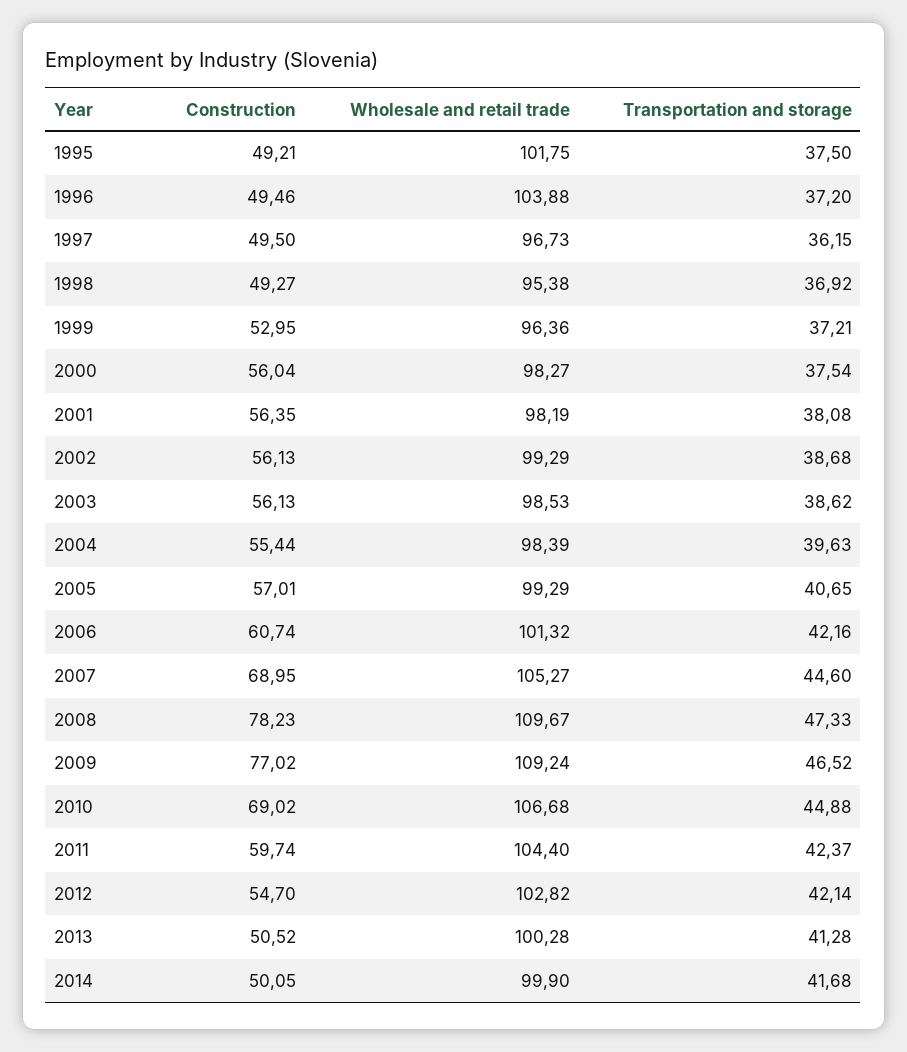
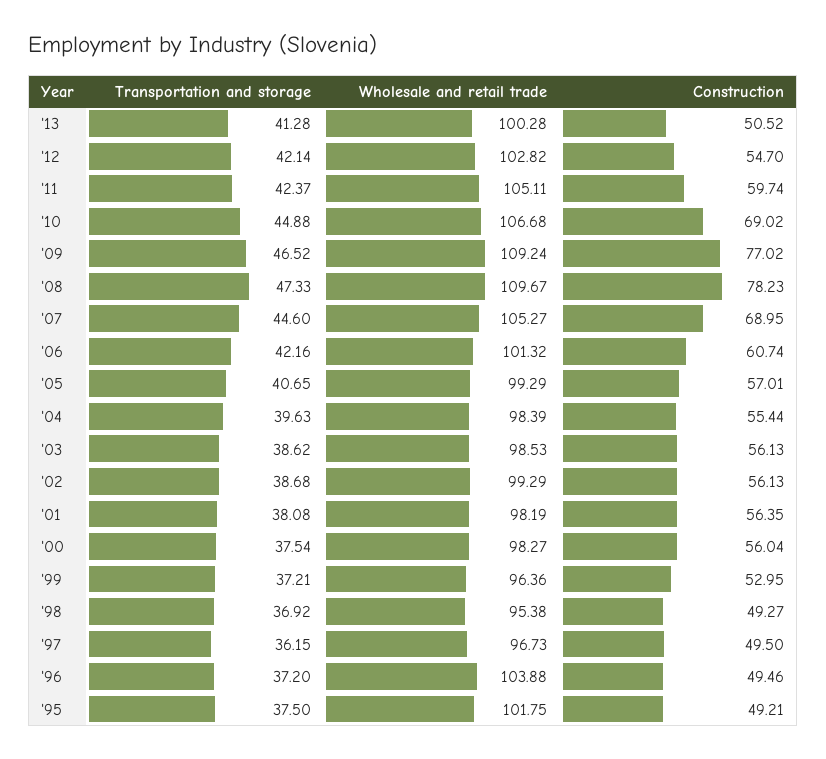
Wholesale and retail trade, 2011: 104.4 -> 105.11
Construction, 2014: 50.05 -> none
Wholesale and retail trade, 2014: 99.9 -> none
Transportation and storage, 2014: 41.68 -> none

